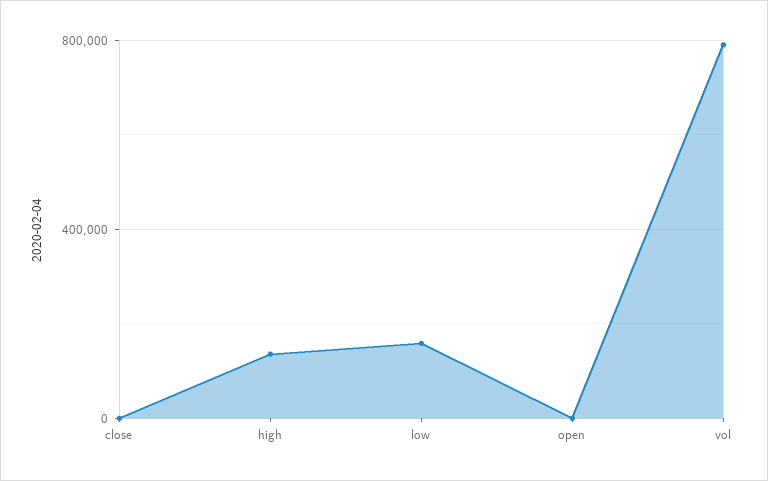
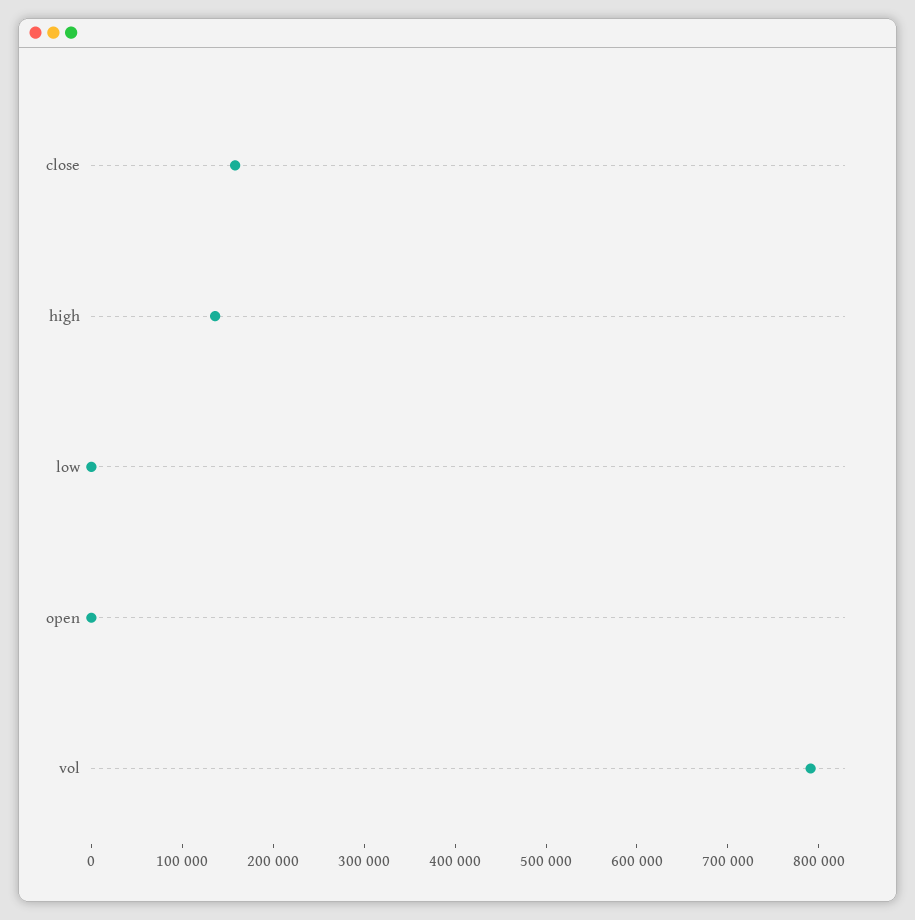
close: 0 -> 160000
low: 150000 -> 0

